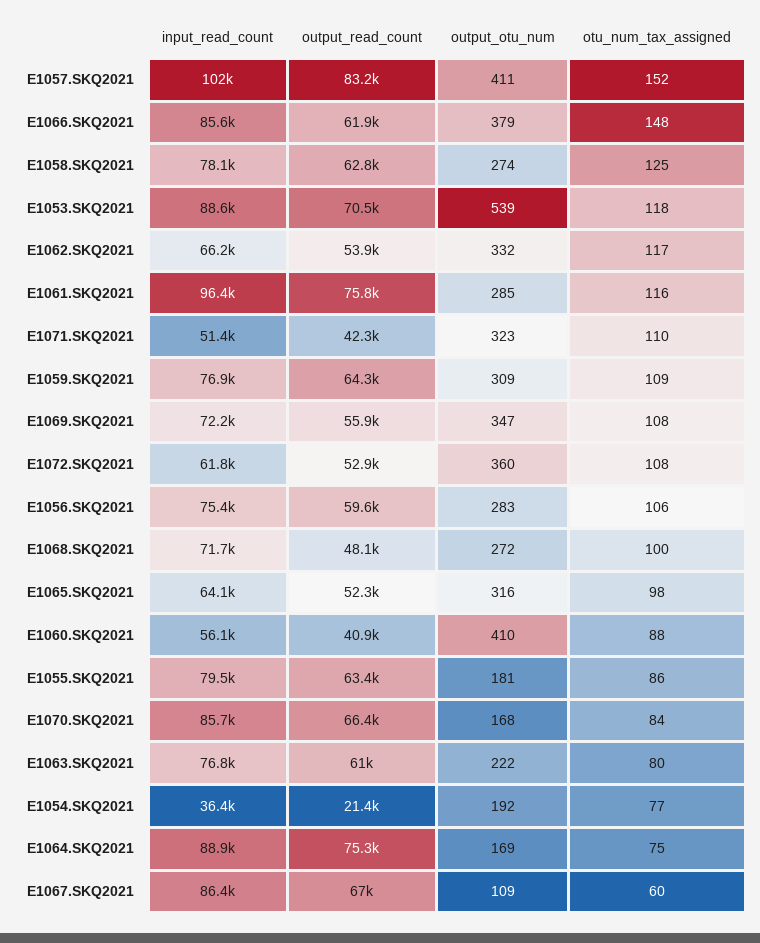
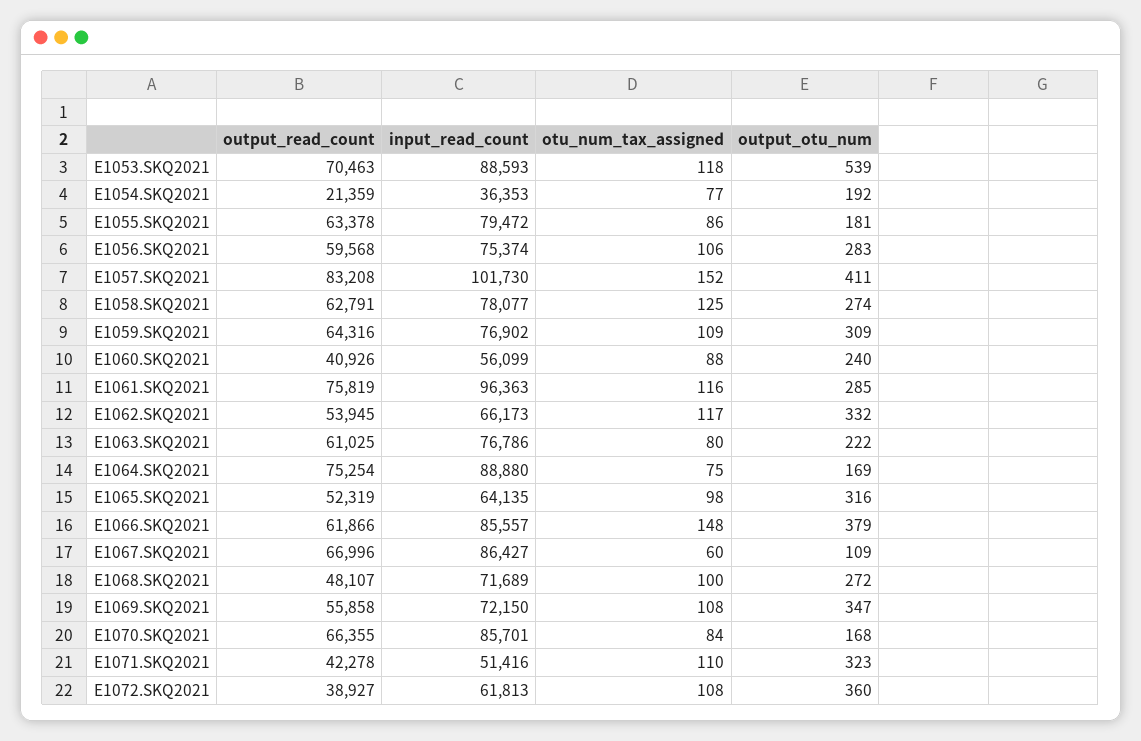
output_read_count, E1072.SKQ2021: 52900 -> 38927
output_otu_num, E1060.SKQ2021: 410 -> 240

